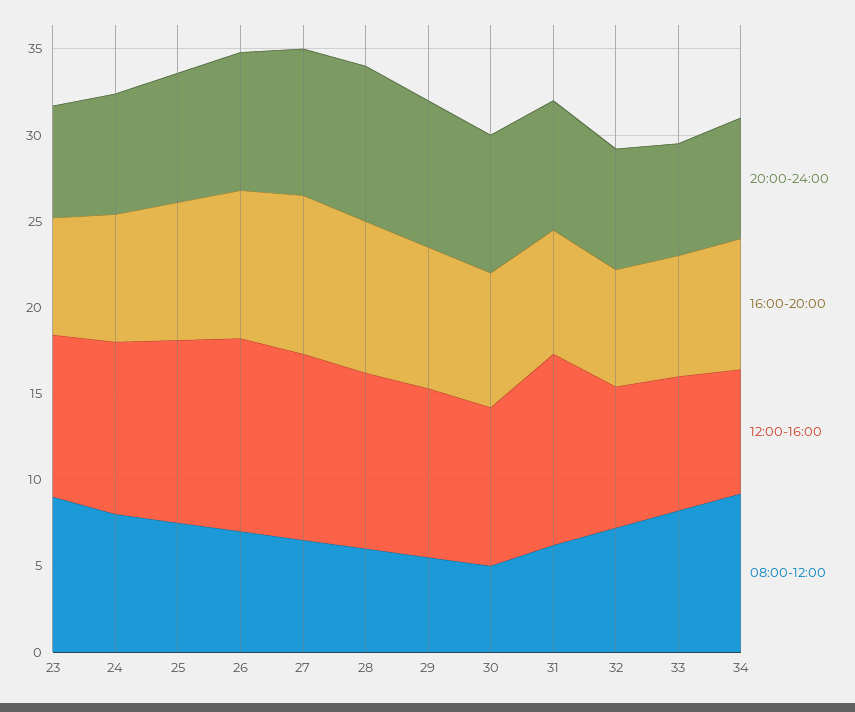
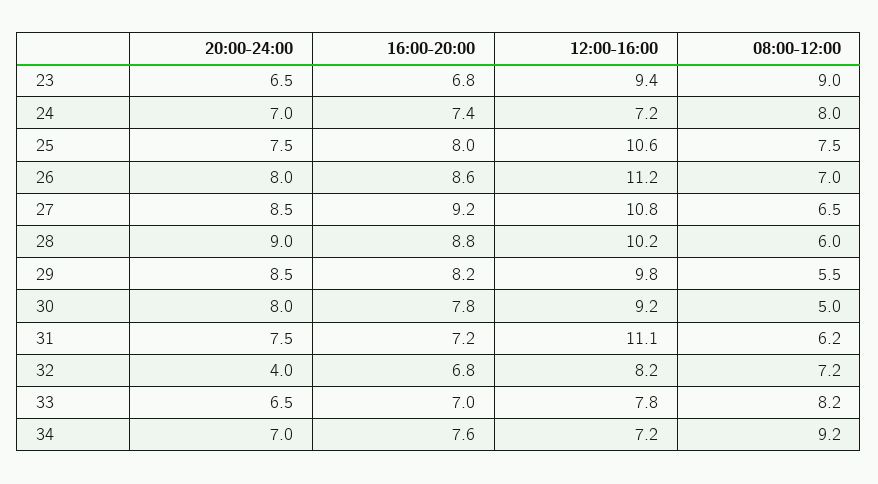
12:00-16:00, 24: 10 -> 7.2
20:00-24:00, 32: 7 -> 4

